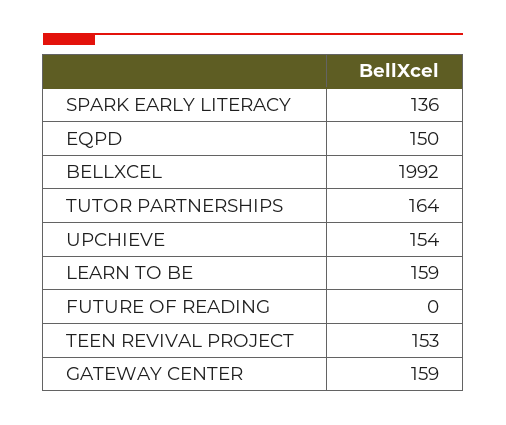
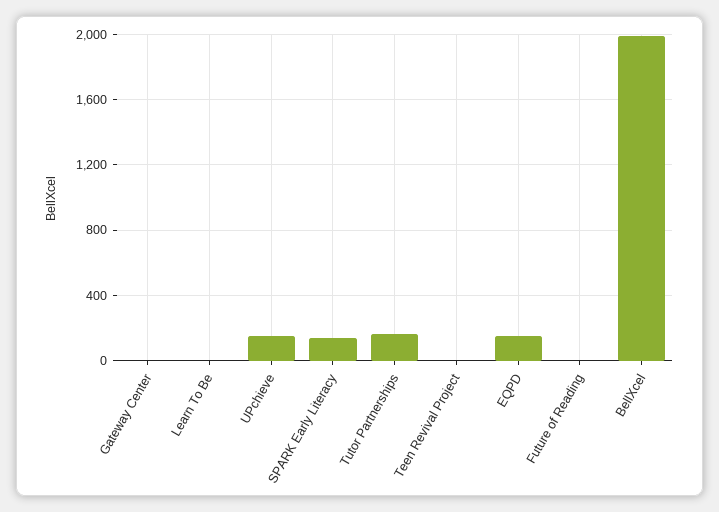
LEARN TO BE: 159 -> 0
TEEN REVIVAL PROJECT: 153 -> 0
GATEWAY CENTER: 159 -> 0

